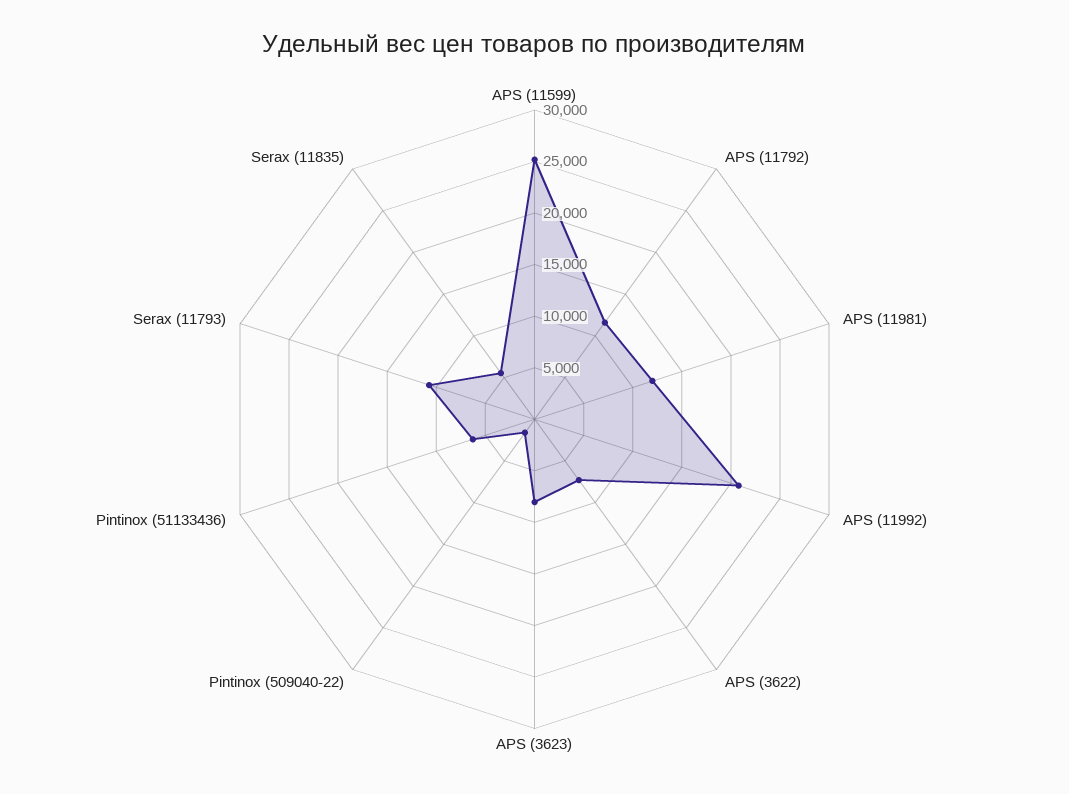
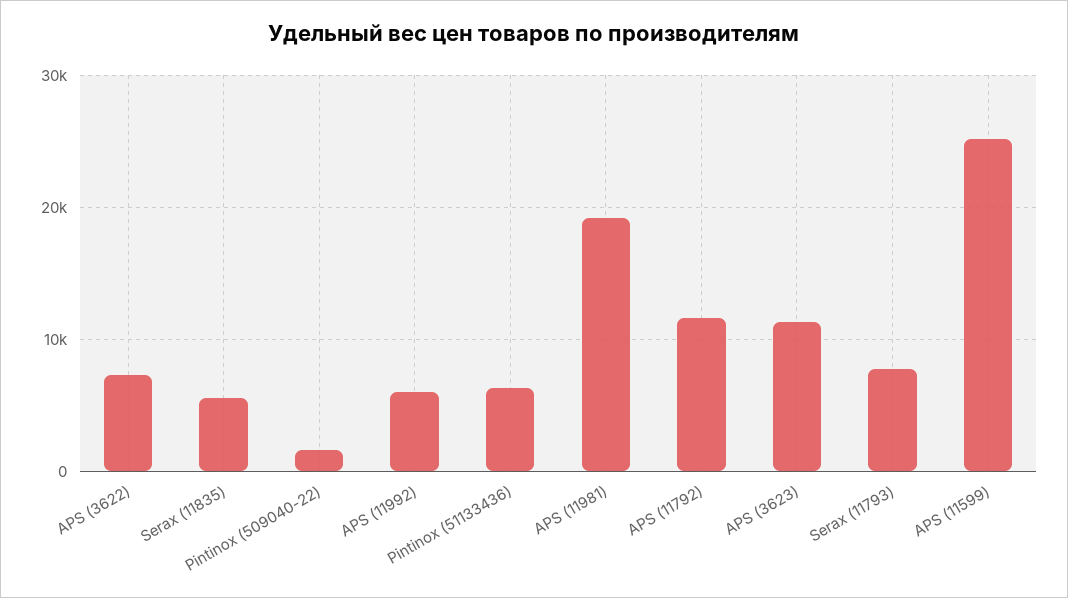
APS (11981): 12000 -> 19000
APS (11992): 21000 -> 6000
APS (3623): 8000 -> 11000
Serax (11793): 11000 -> 8000

